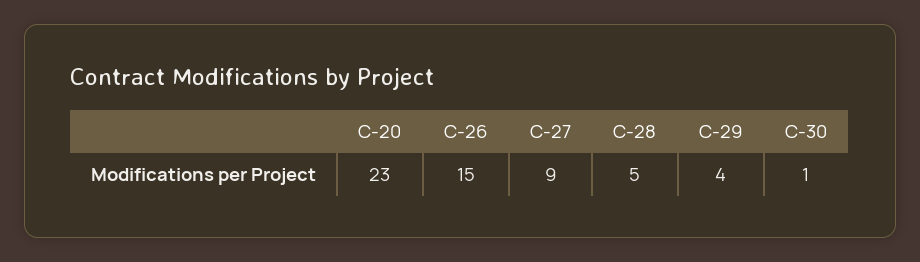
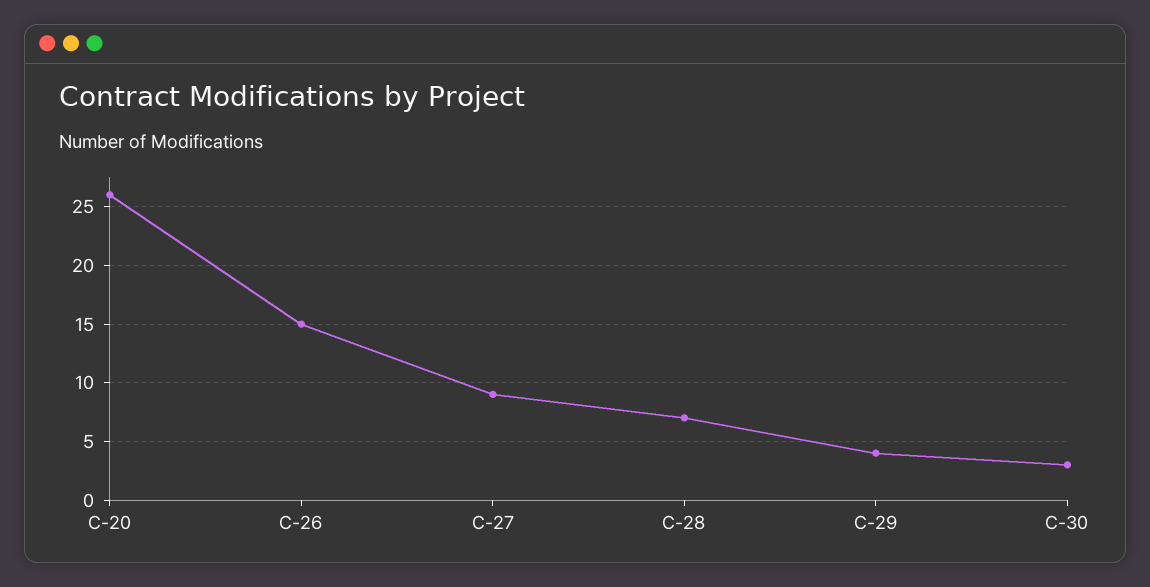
C-20: 23 -> 26
C-28: 5 -> 7
C-30: 1 -> 3

